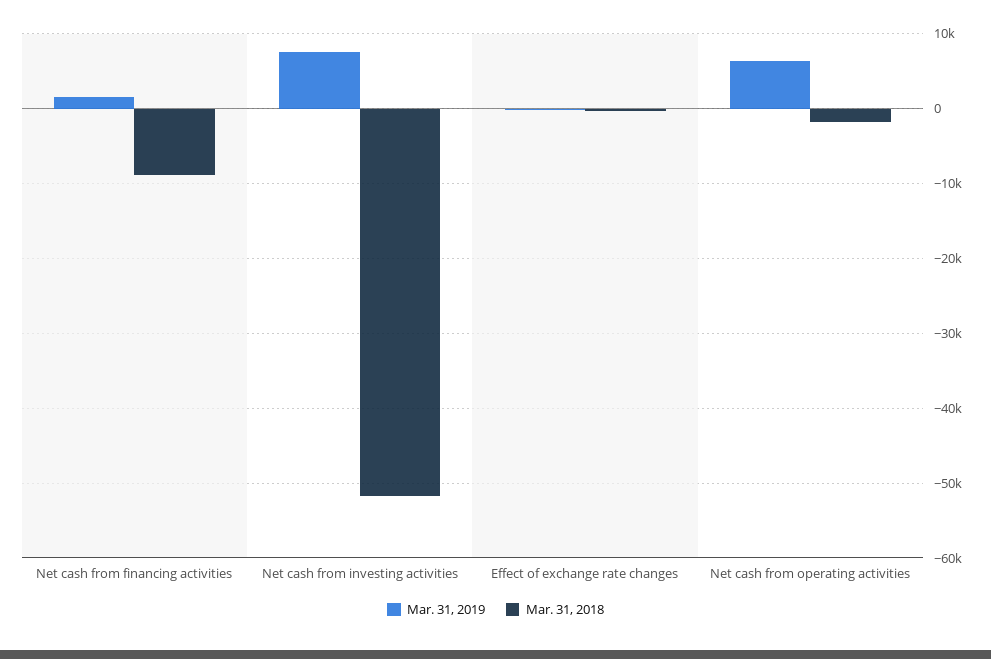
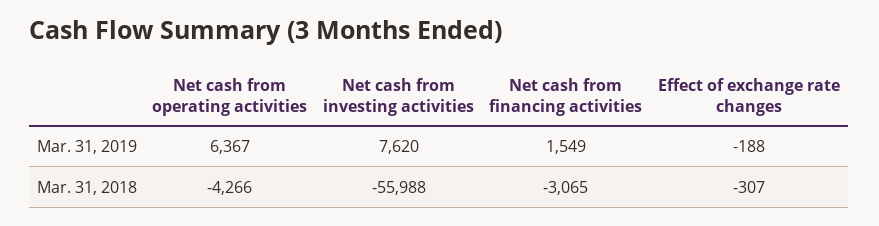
Mar. 31, 2018, Net cash from financing activities: -9000 -> -3065
Mar. 31, 2018, Net cash from investing activities: -52000 -> -55988
Mar. 31, 2018, Net cash from operating activities: -2000 -> -4266

